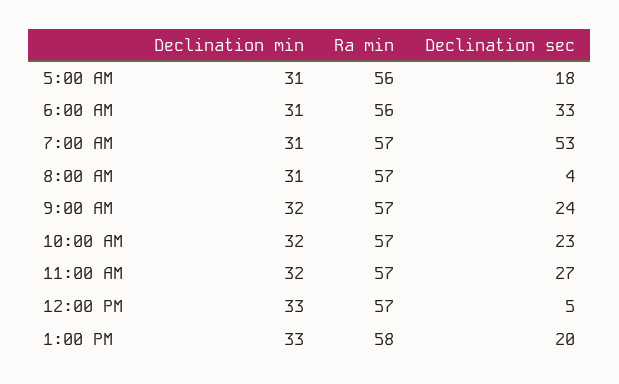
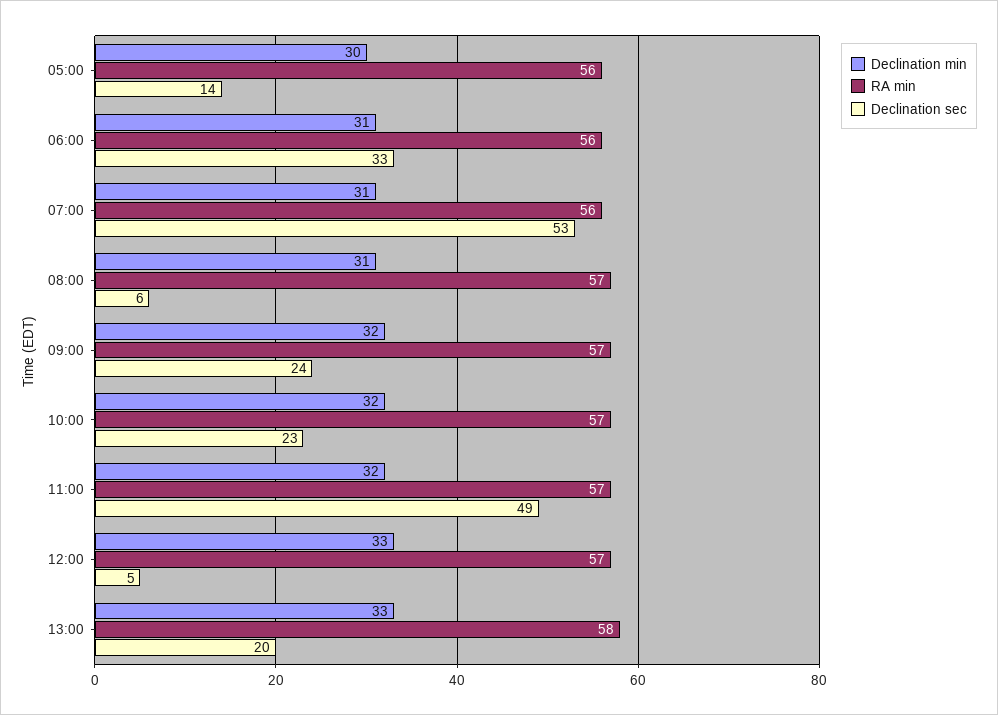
Declination min, 5:00 AM: 31 -> 30
Declination sec, 5:00 AM: 18 -> 14
Ra min, 7:00 AM: 57 -> 56
Declination sec, 8:00 AM: 4 -> 6
Declination sec, 11:00 AM: 27 -> 49

